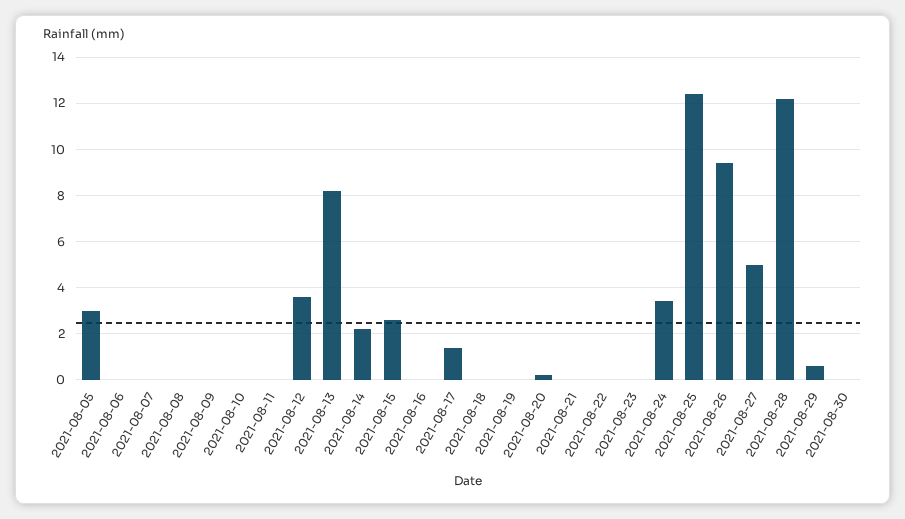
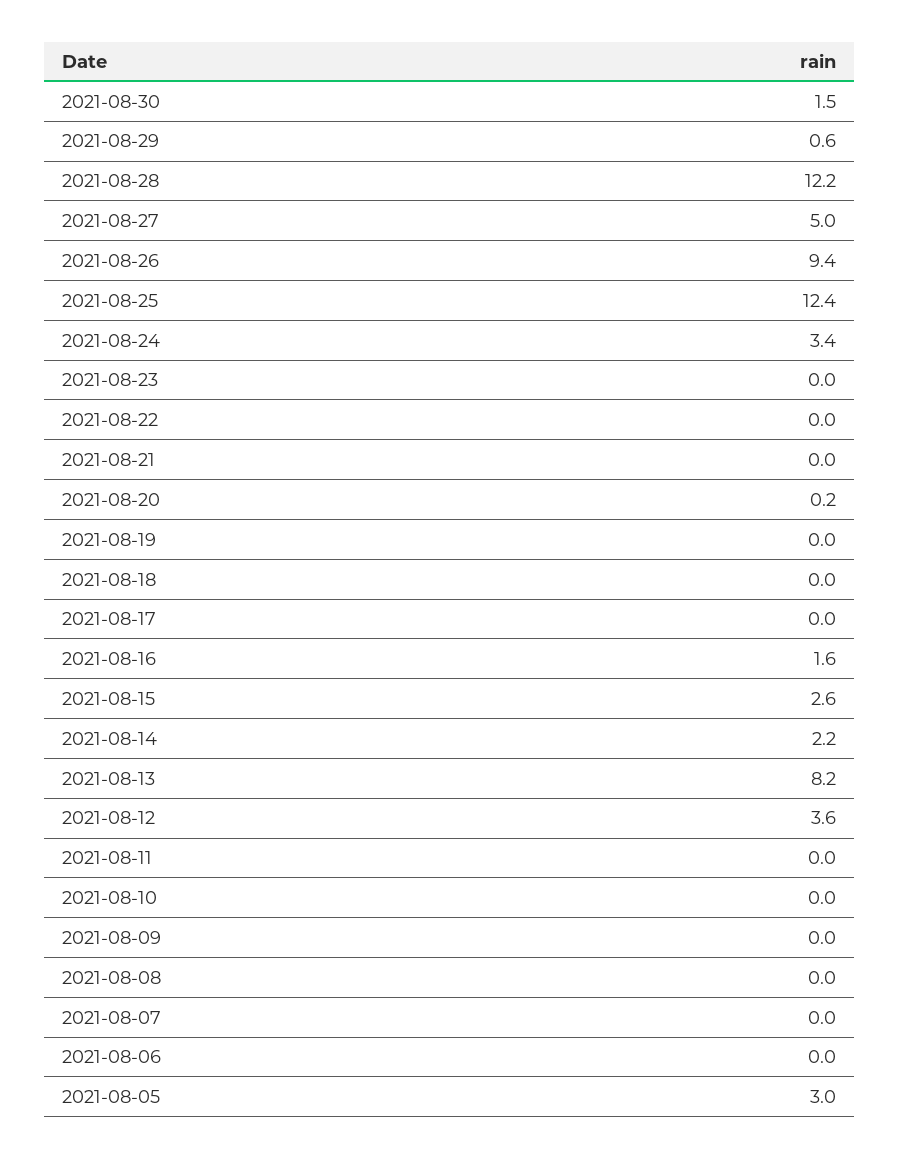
2021-08-16: 0 -> 1.6
2021-08-17: 1.5 -> 0
2021-08-30: 0 -> 1.5

